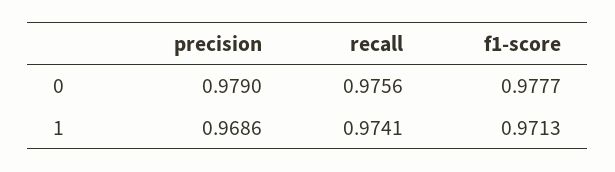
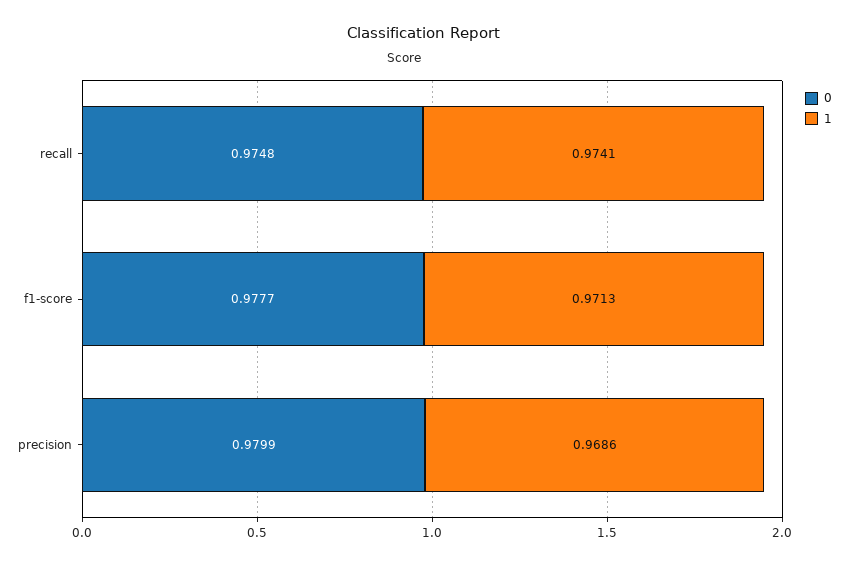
0, precision: 0.979 -> 0.9799
0, recall: 0.9756 -> 0.9748

